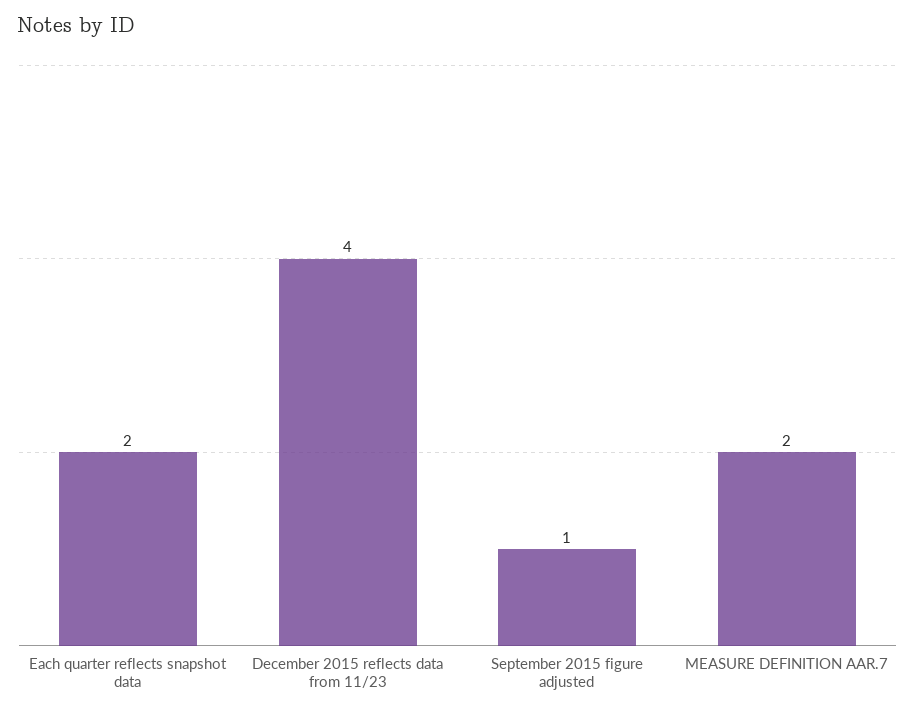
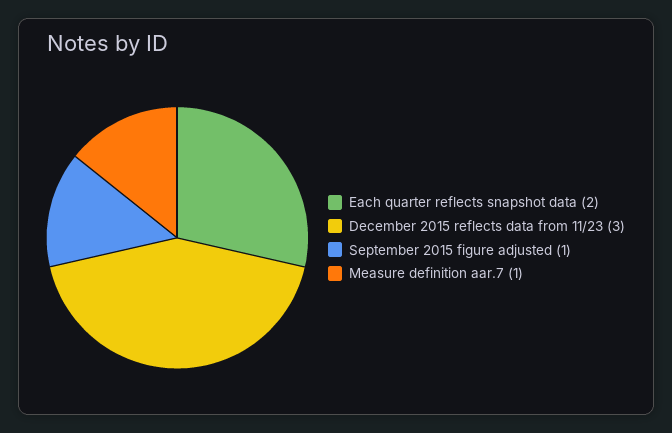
December 2015 reflects data from 11/23: 4 -> 3
MEASURE DEFINITION AAR.7: 2 -> 1

